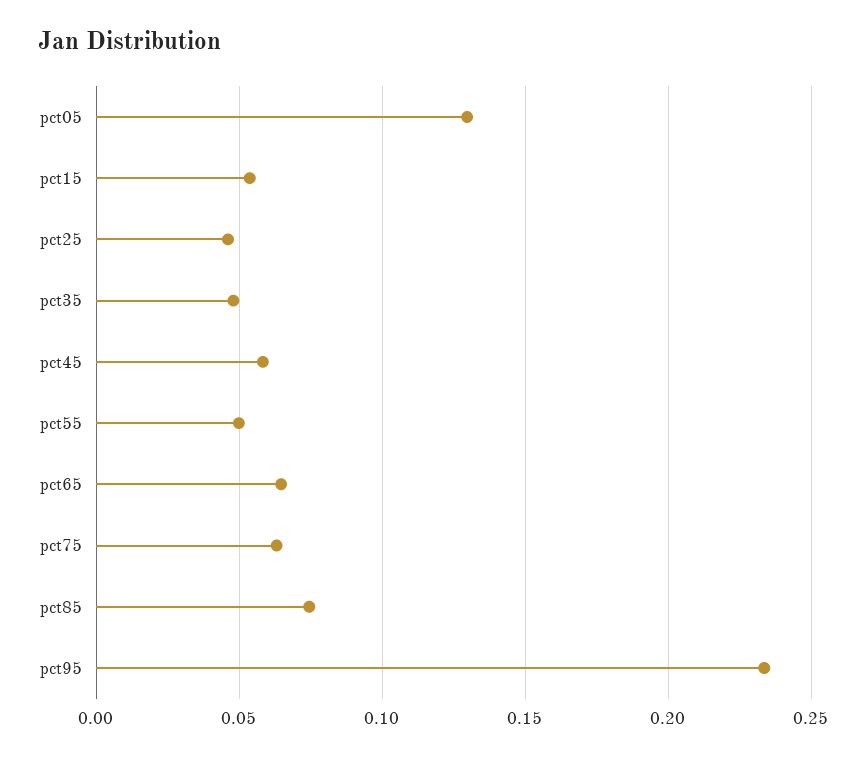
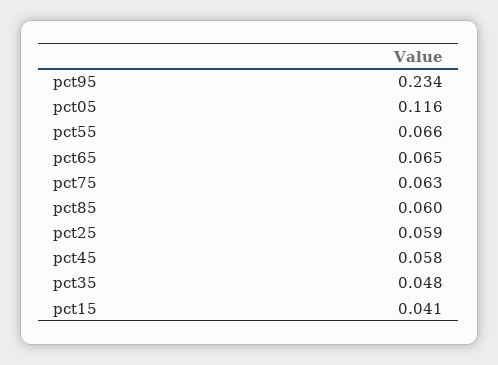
pct05: 0.13 -> 0.116
pct15: 0.055 -> 0.041
pct25: 0.045 -> 0.059
pct55: 0.05 -> 0.066
pct85: 0.075 -> 0.06

